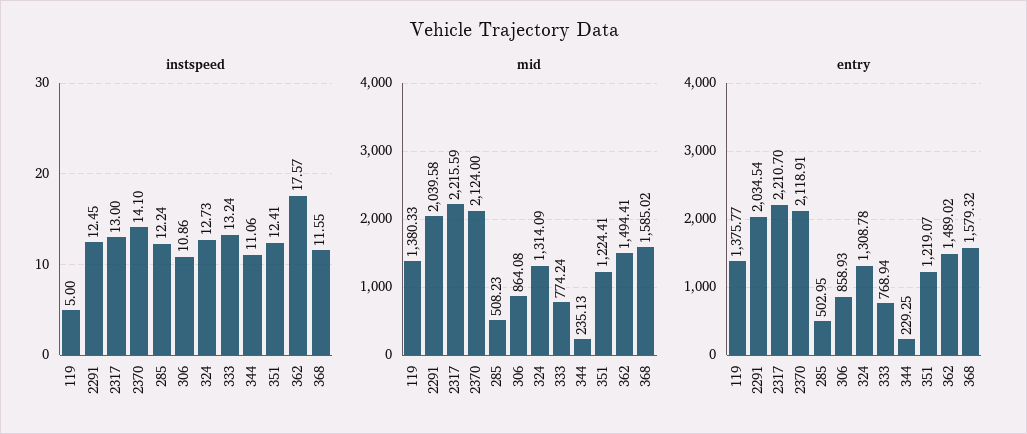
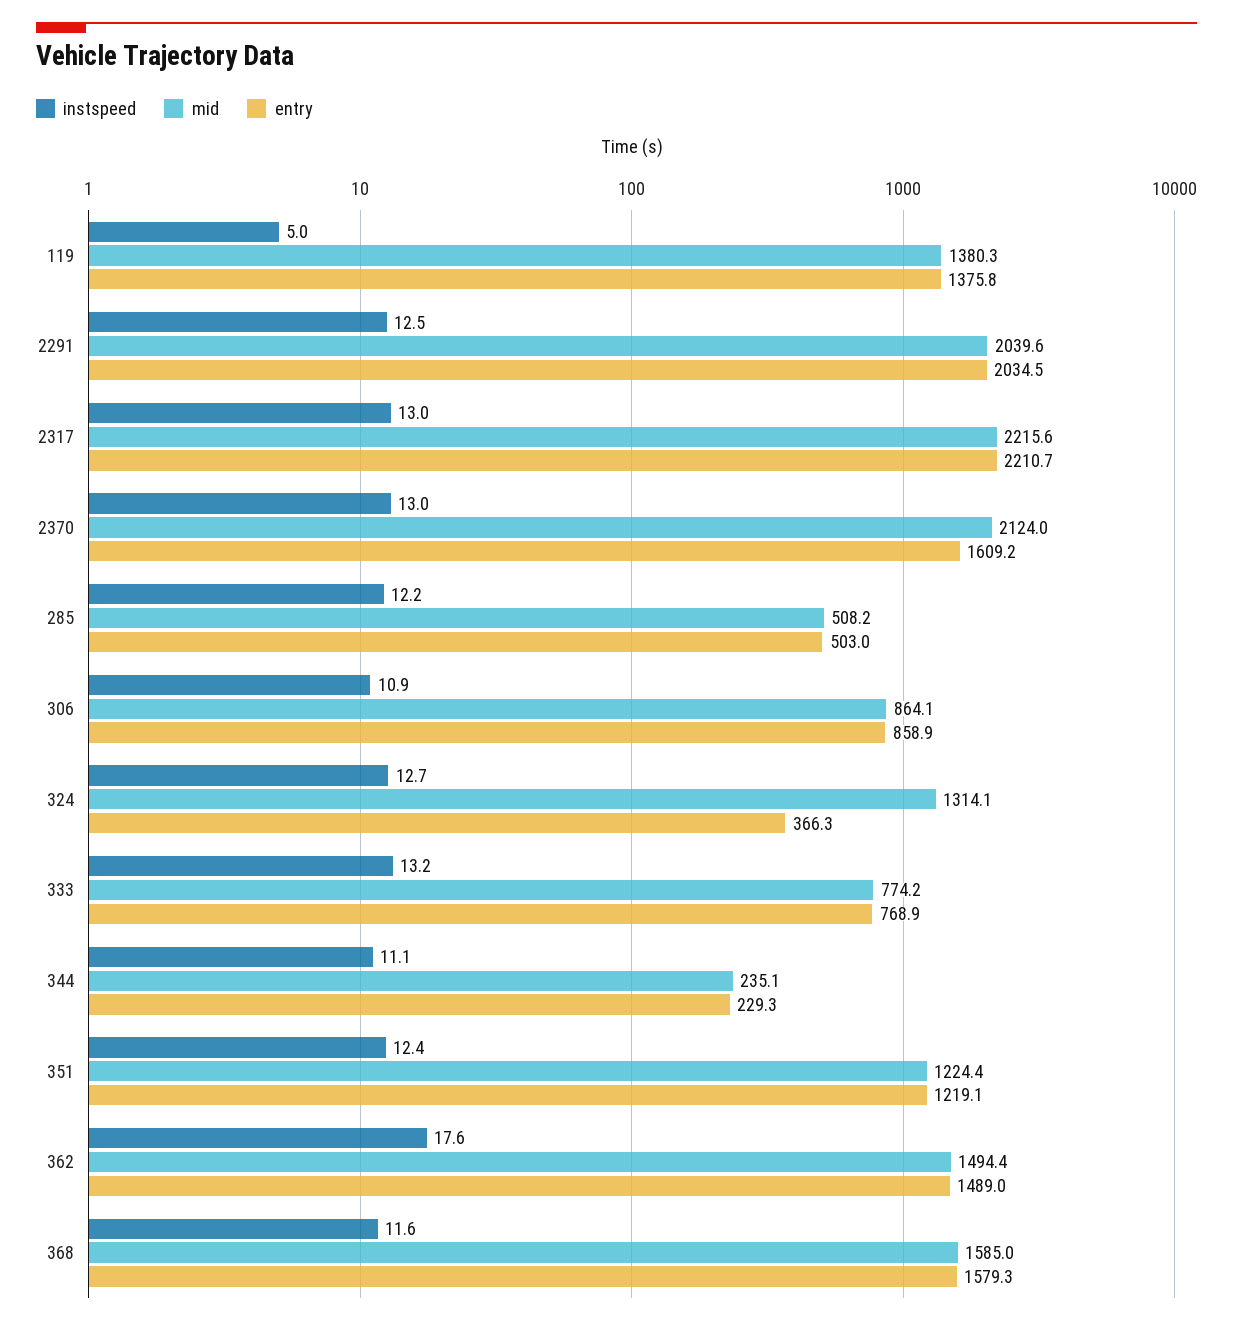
instspeed, 2370: 14.1 -> 13
entry, 2370: 2118.91 -> 1609.2
entry, 324: 1308.78 -> 366.3

